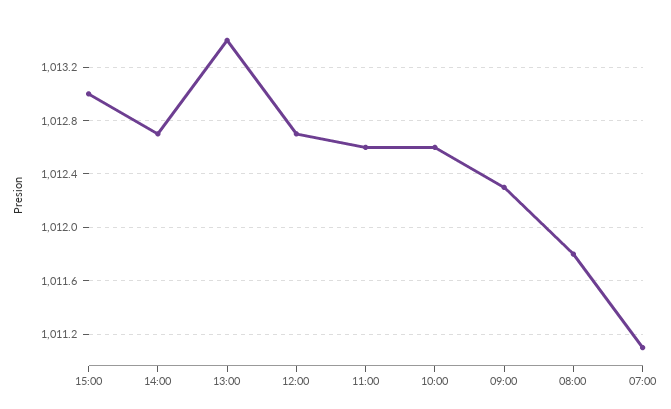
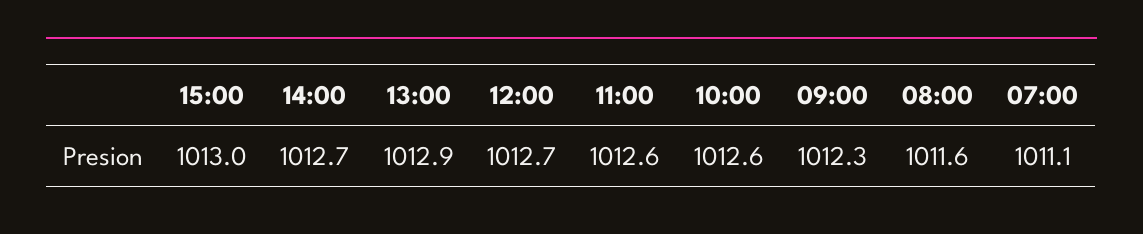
13:00: 1013.4 -> 1012.9
08:00: 1011.8 -> 1011.6

